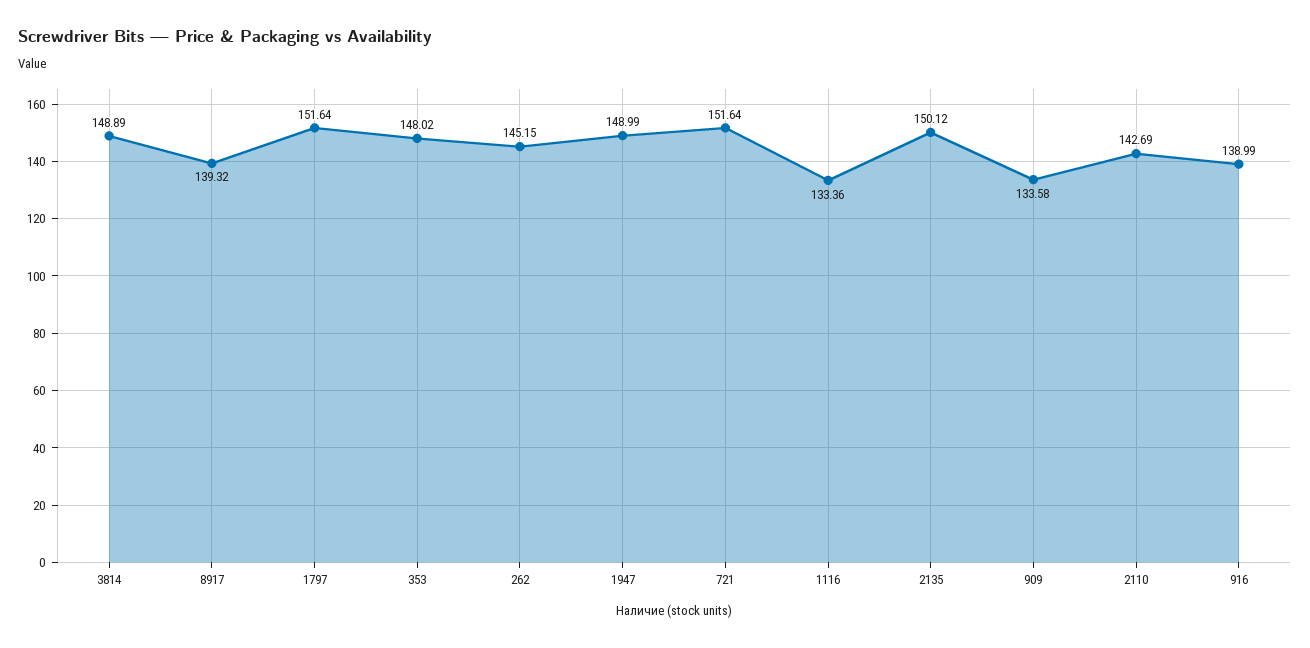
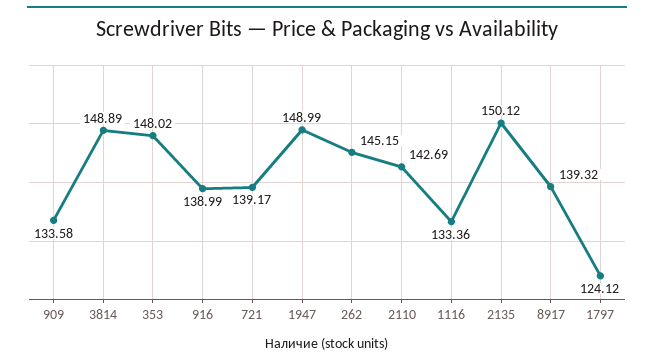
1797: 151.64 -> 124.12
721: 151.64 -> 139.17

